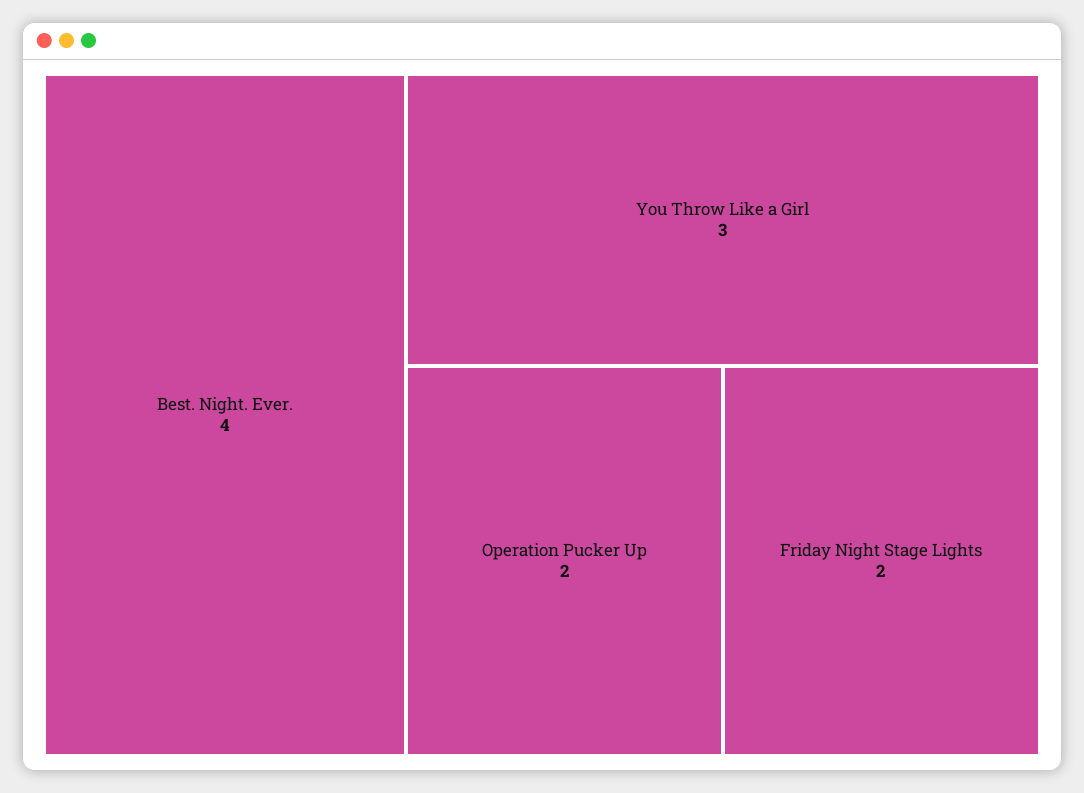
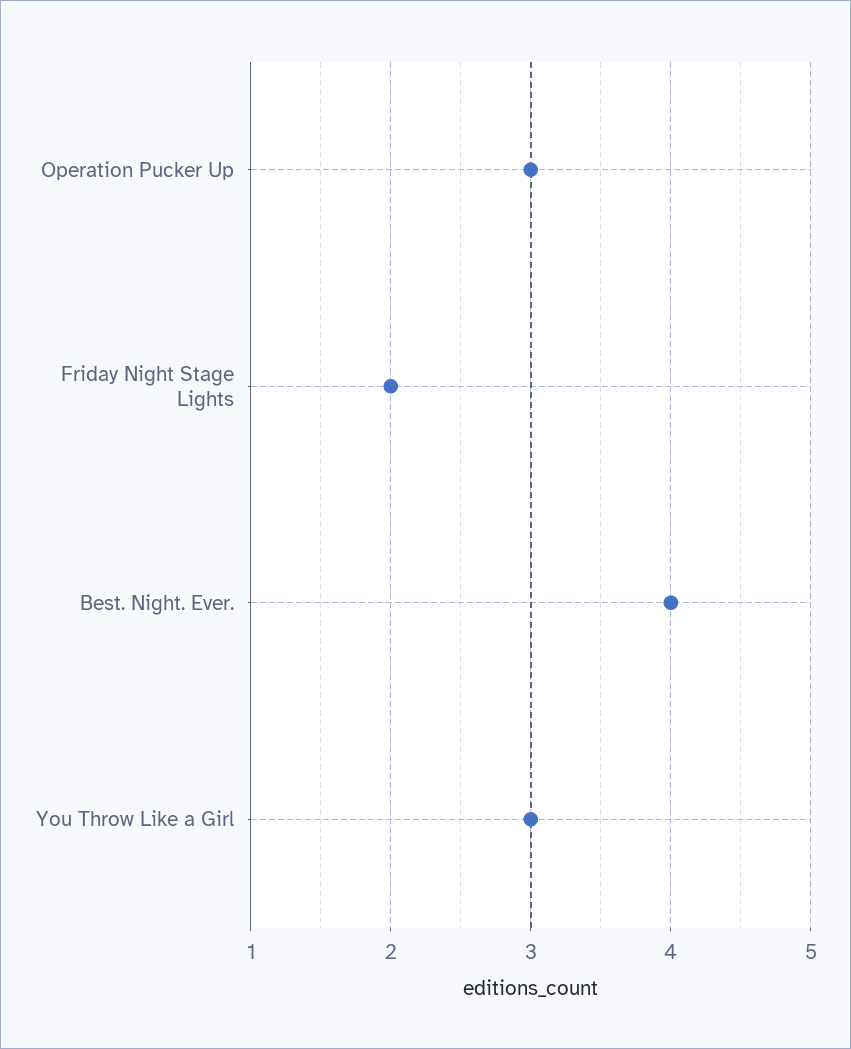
Operation Pucker Up: 2 -> 3

